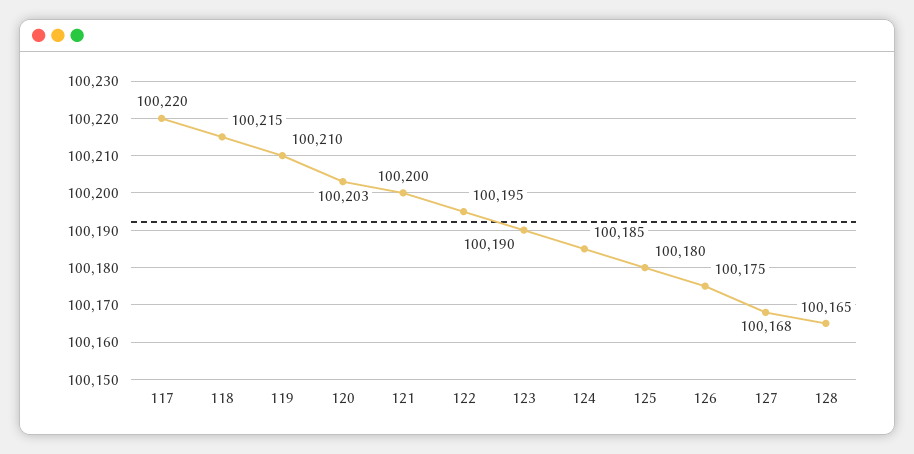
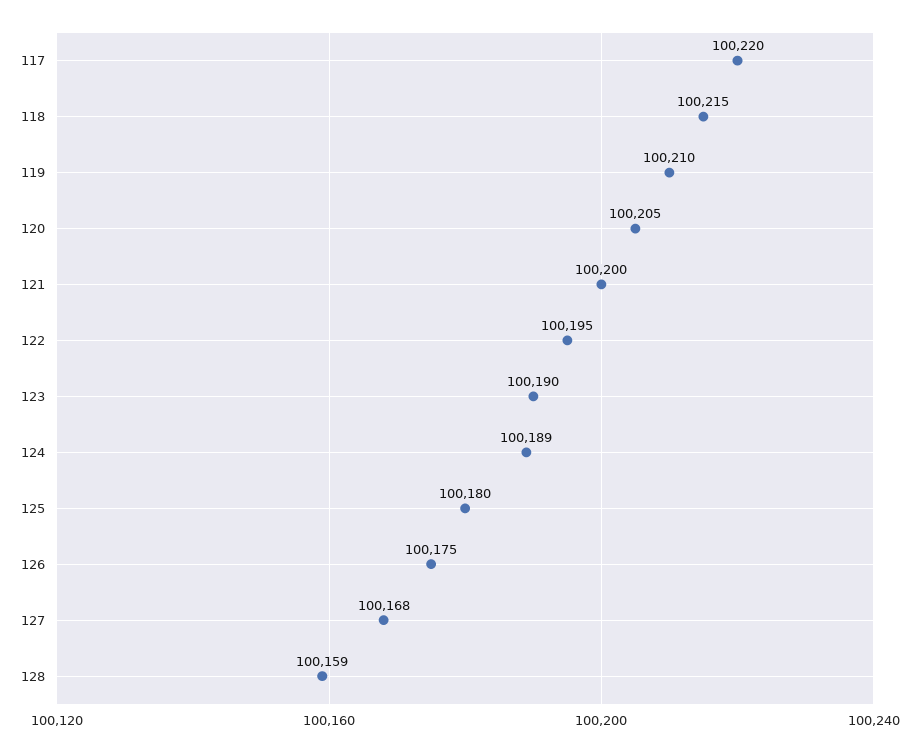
120: 100203 -> 100205
124: 100185 -> 100189
128: 100165 -> 100159

